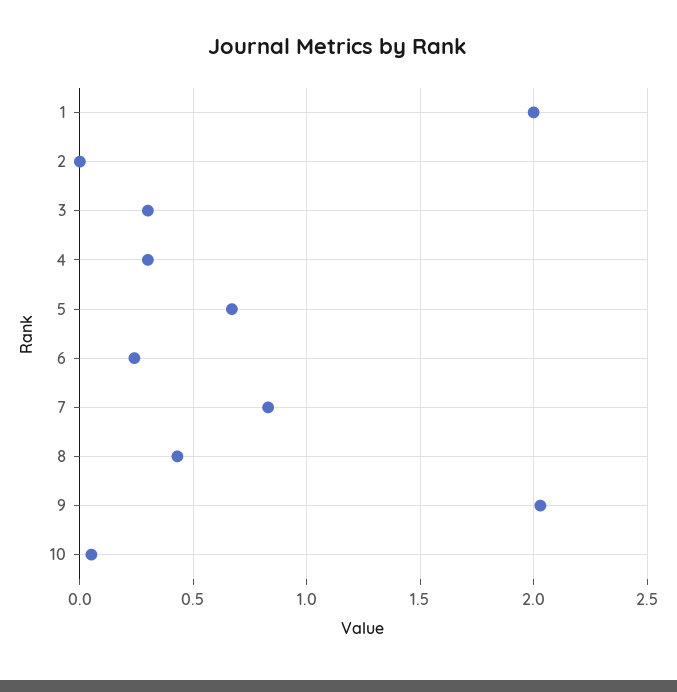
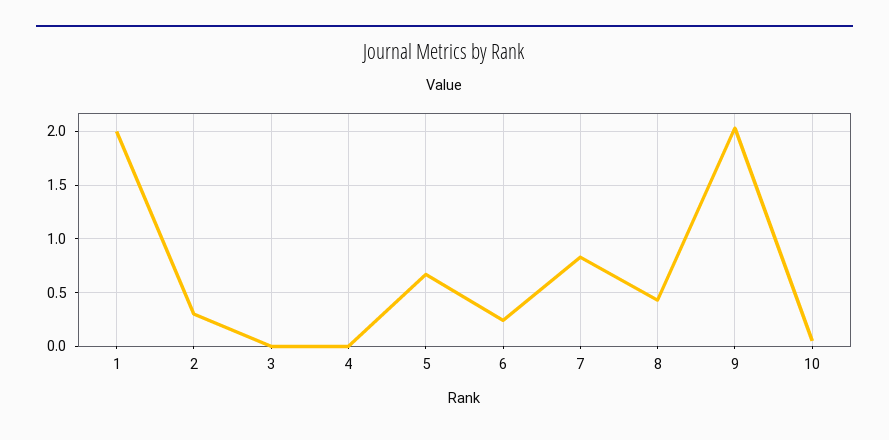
2: 0 -> 0.3
3: 0.3 -> 0
4: 0.3 -> 0

